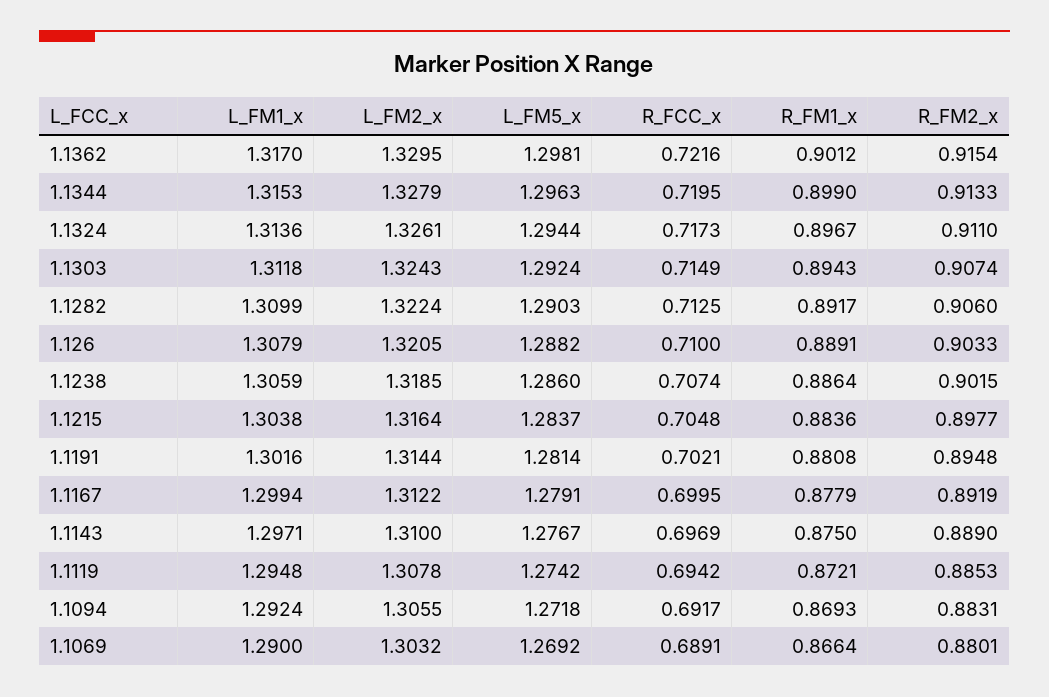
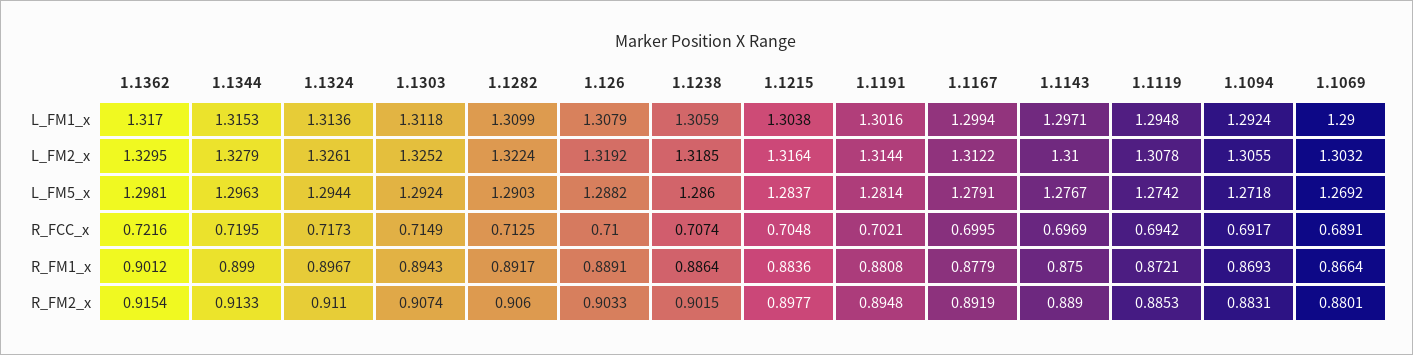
L_FM2_x, 1.1303: 1.3243 -> 1.3252
L_FM2_x, 1.126: 1.3205 -> 1.3192

